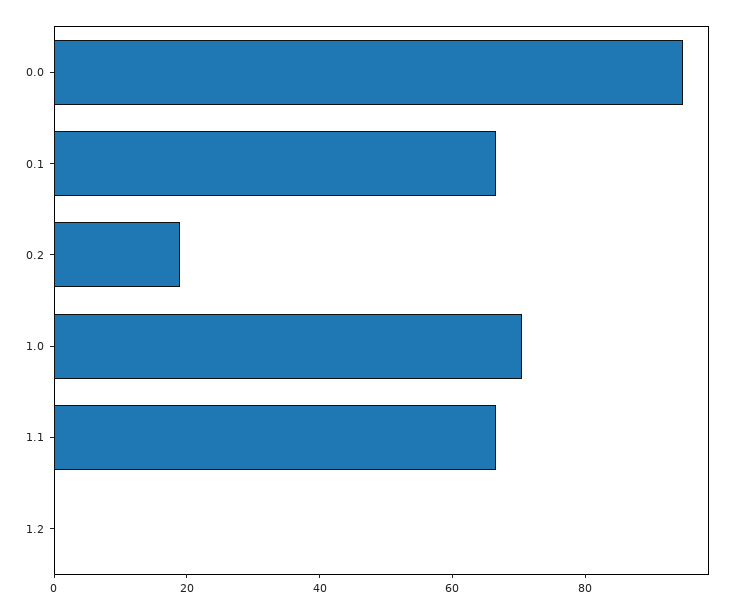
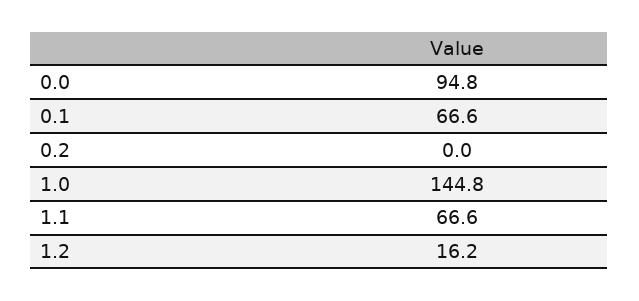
0.2: 20 -> 0
1.0: 70 -> 144.8
1.2: 0 -> 16.2

